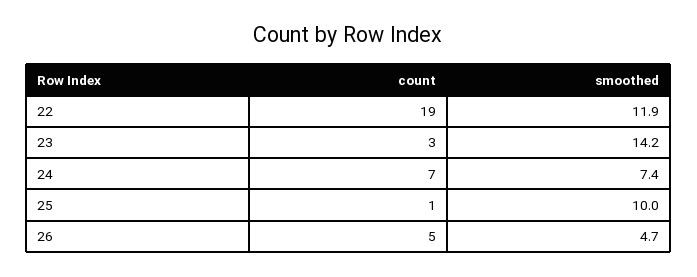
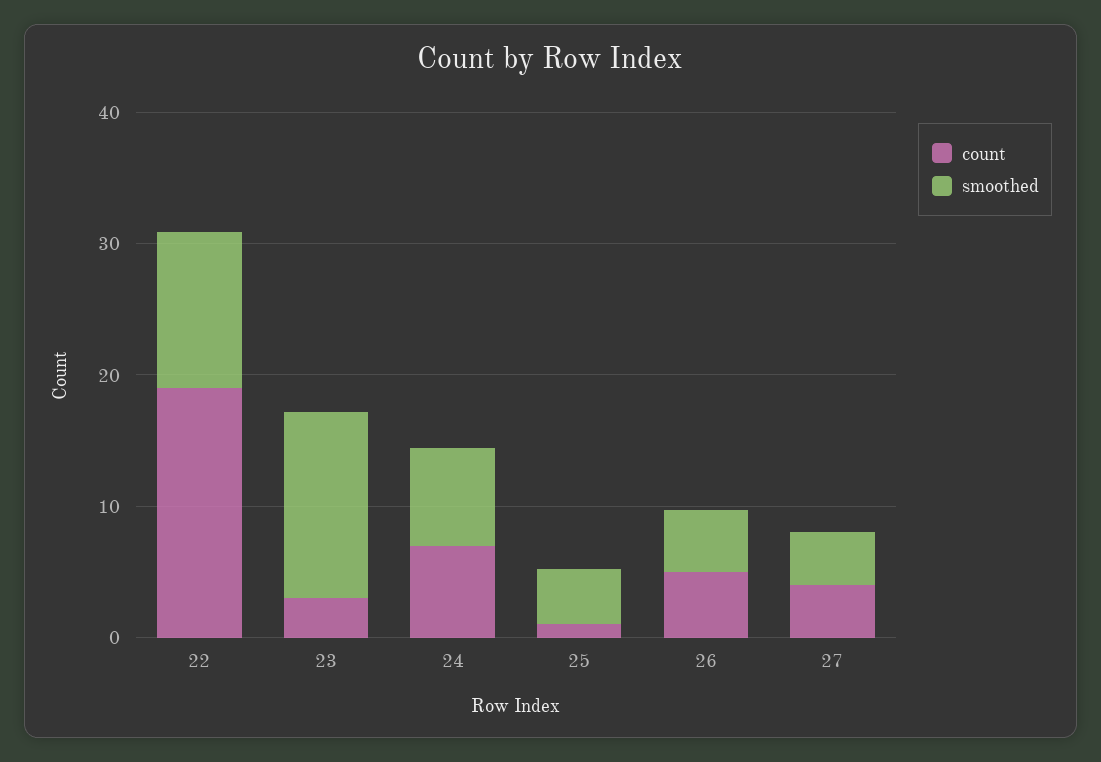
smoothed, 25: 10 -> 4
count, 27: none -> 4
smoothed, 27: none -> 4

